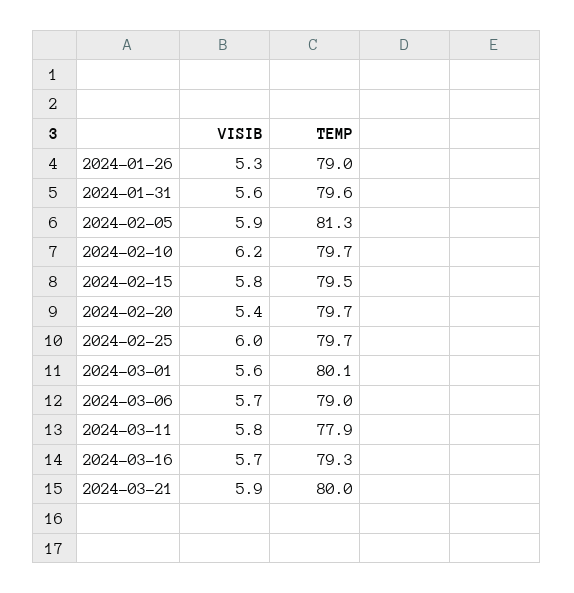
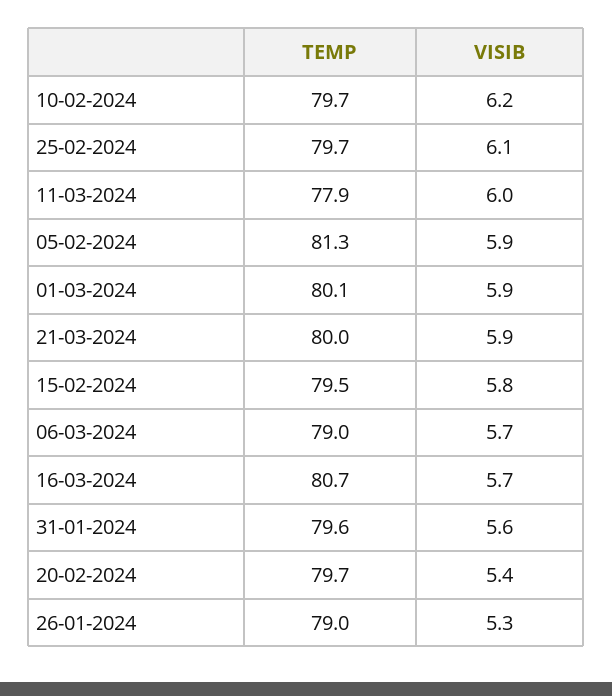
VISIB, 2024-02-25: 6 -> 6.1
VISIB, 2024-03-01: 5.6 -> 5.9
VISIB, 2024-03-11: 5.8 -> 6
TEMP, 2024-03-16: 79.3 -> 80.7

